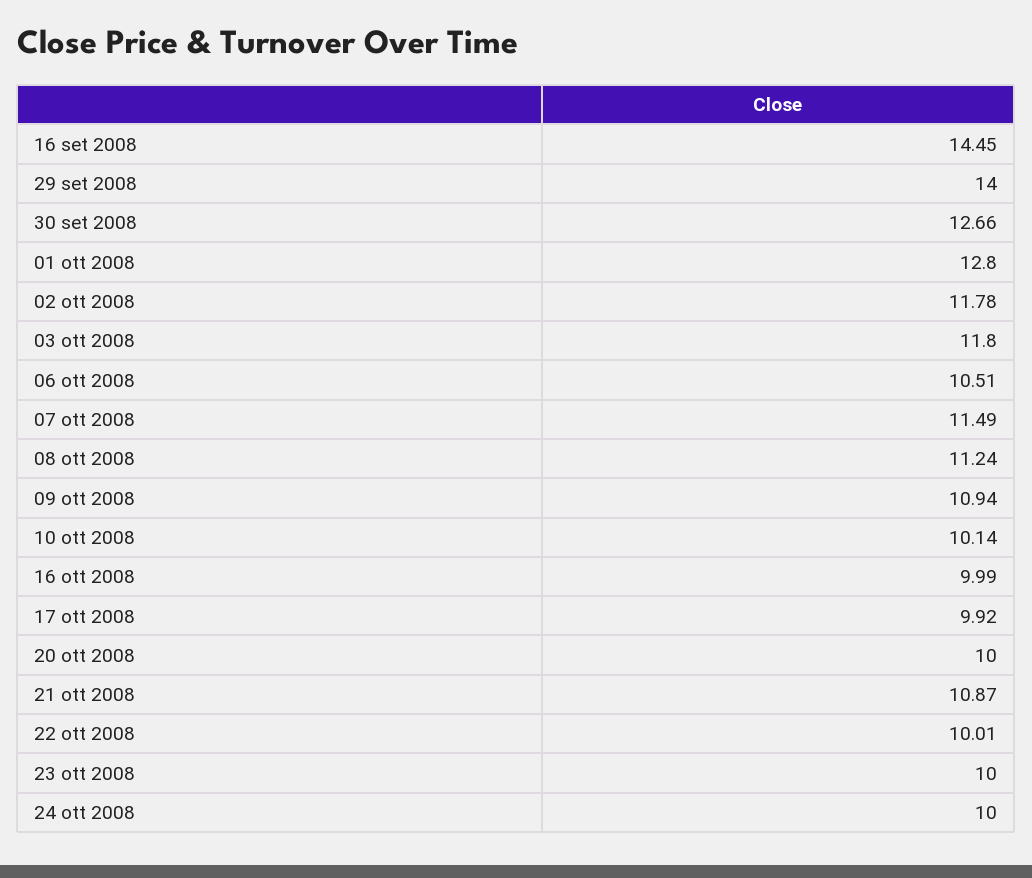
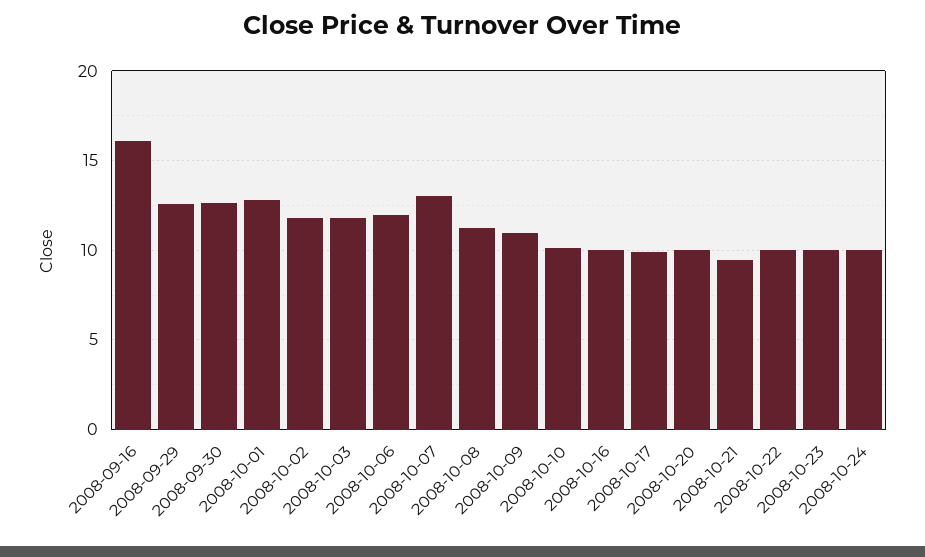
16 set 2008: 14.45 -> 16
29 set 2008: 14 -> 12.5
06 ott 2008: 10.51 -> 12
07 ott 2008: 11.49 -> 13
21 ott 2008: 10.87 -> 9.5

